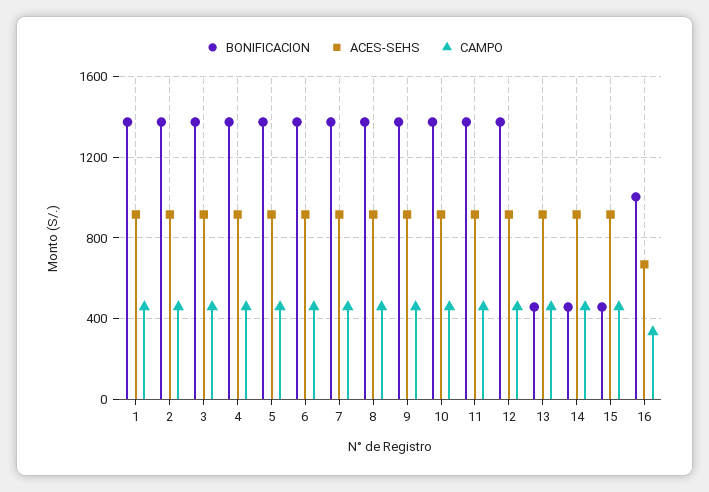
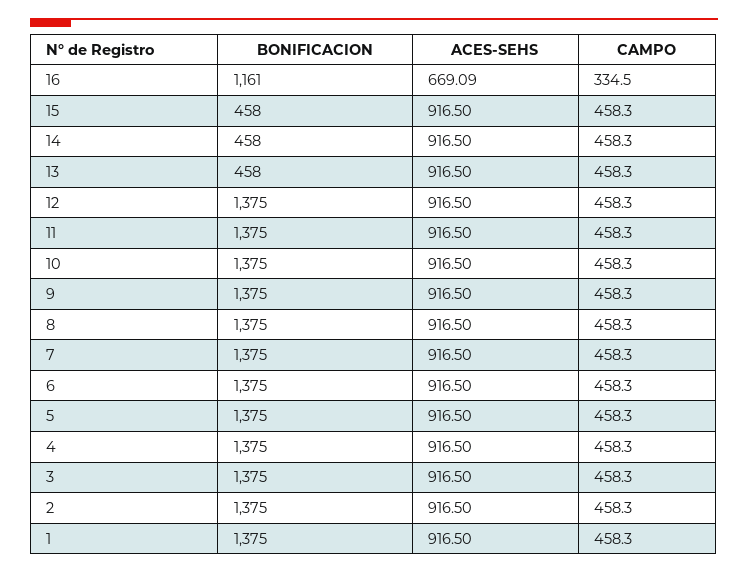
BONIFICACION, 16: 1000 -> 1161

